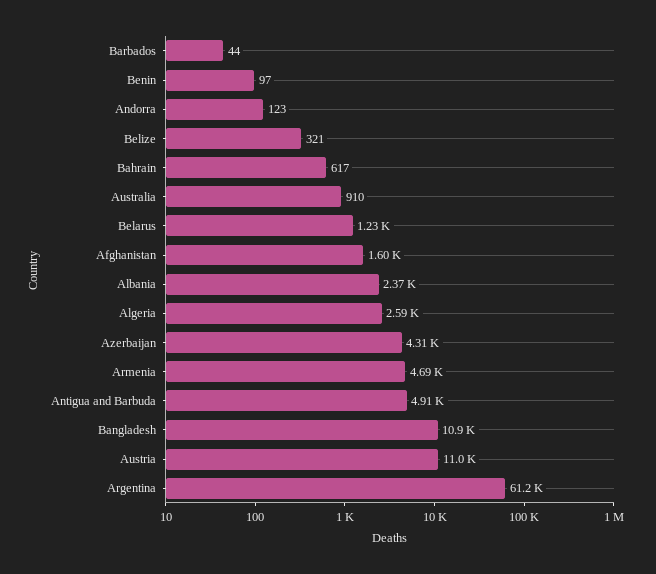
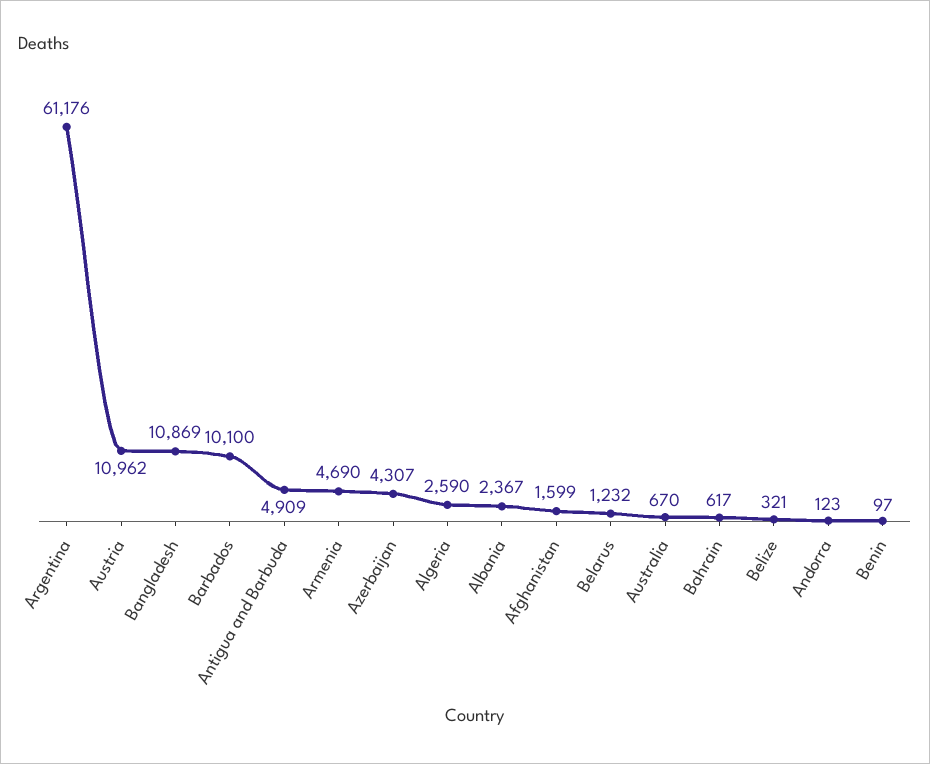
Barbados: 44 -> 10100
Australia: 910 -> 670

